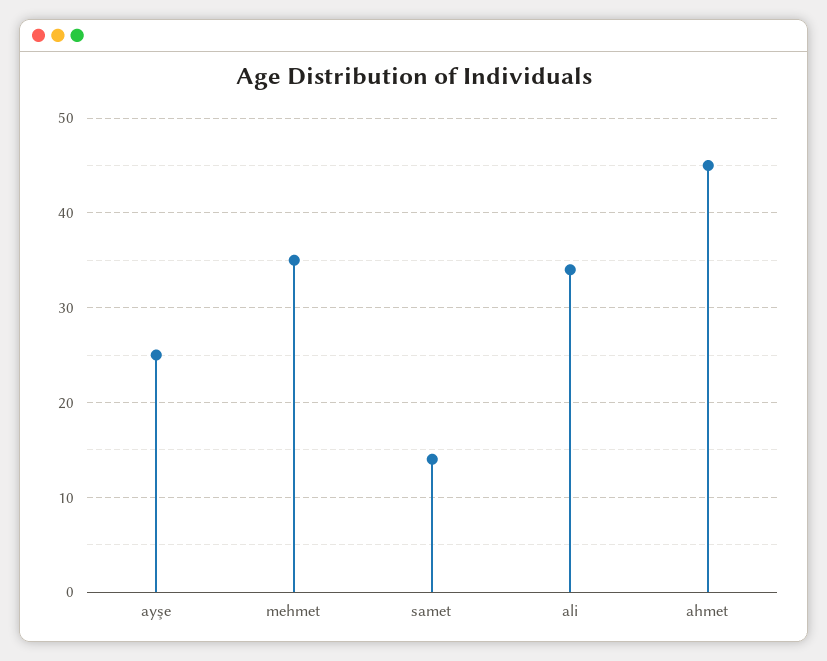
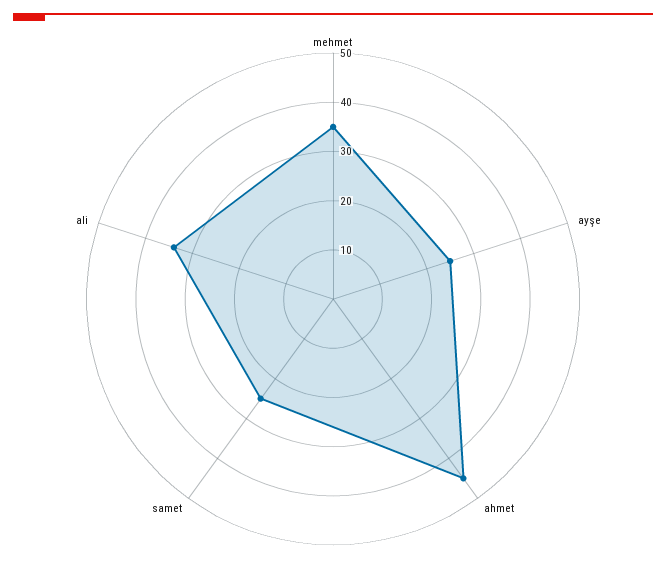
samet: 14 -> 25

